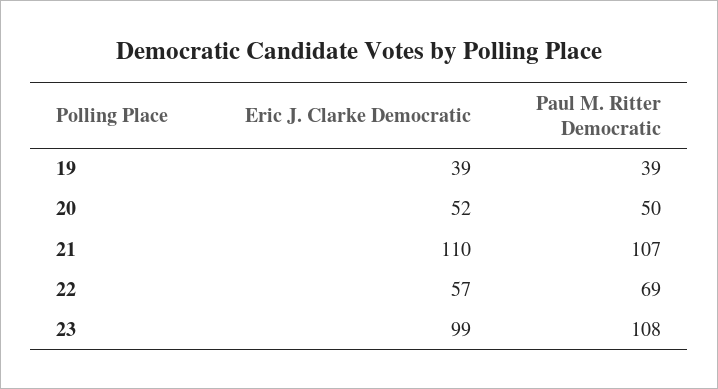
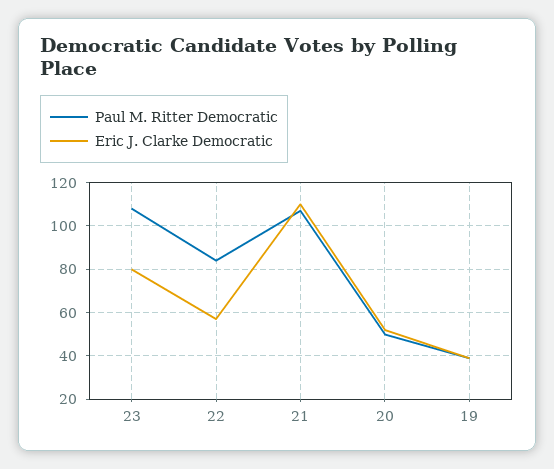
Paul M. Ritter Democratic, 22: 69 -> 85
Eric J. Clarke Democratic, 23: 99 -> 80

